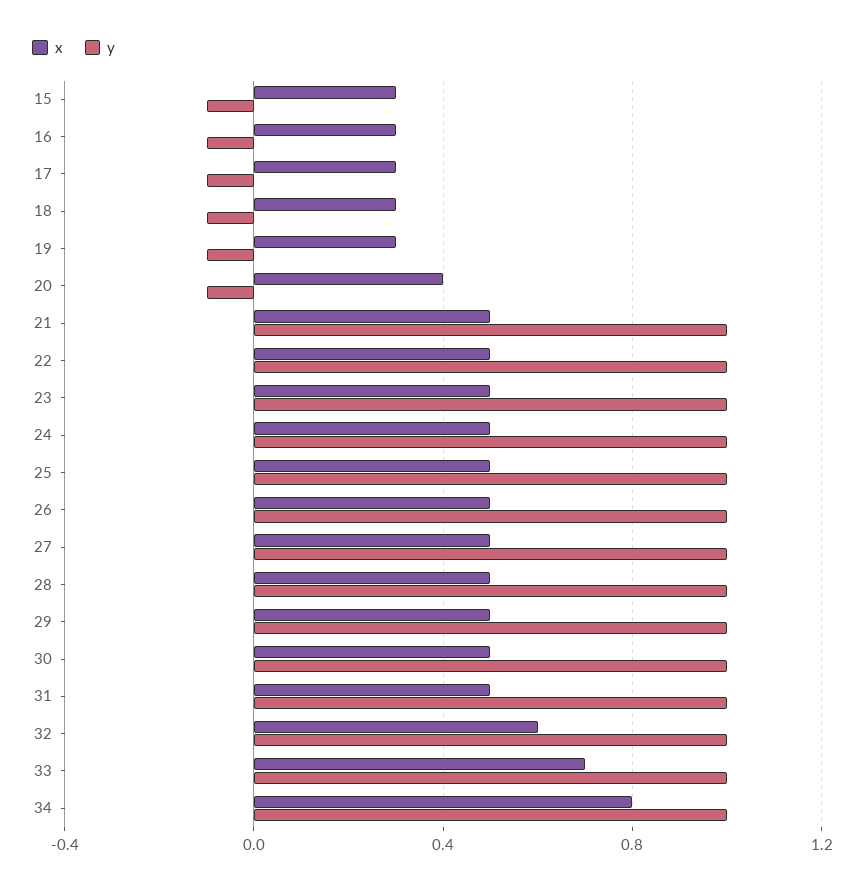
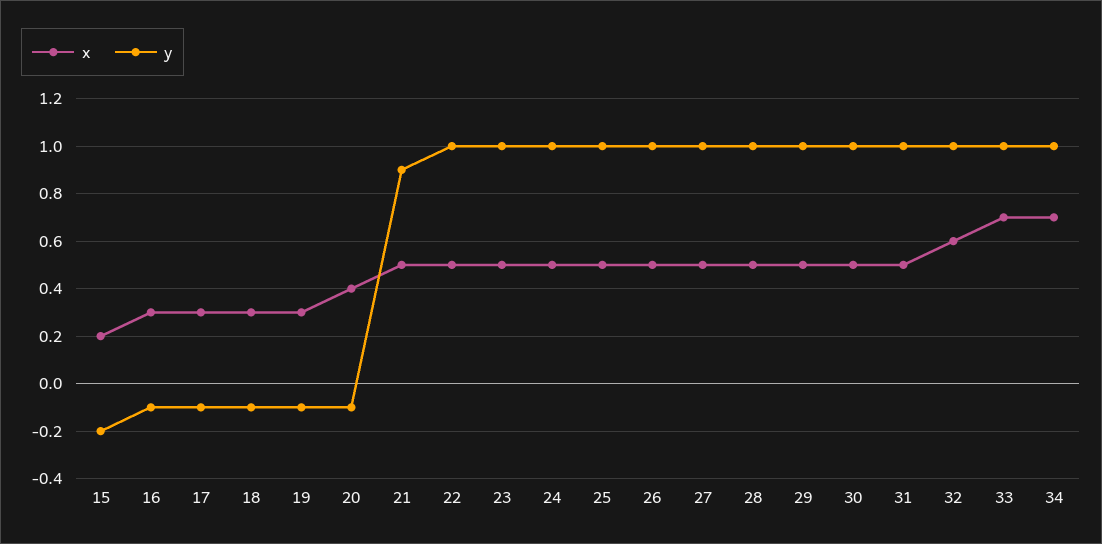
x, 15: 0.3 -> 0.2
y, 15: -0.1 -> -0.2
y, 21: 1 -> 0.9
x, 34: 0.8 -> 0.7

